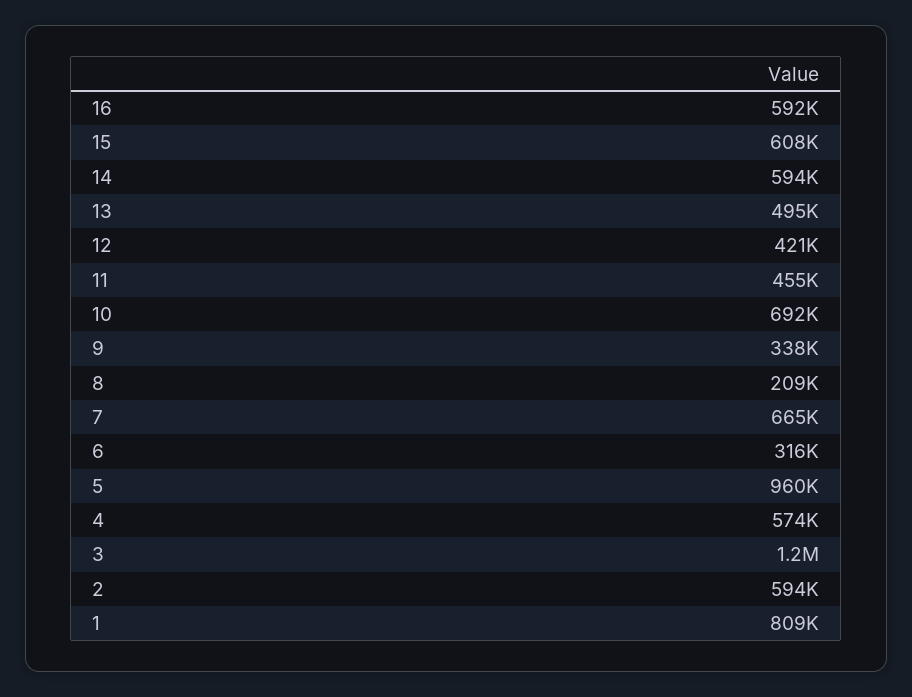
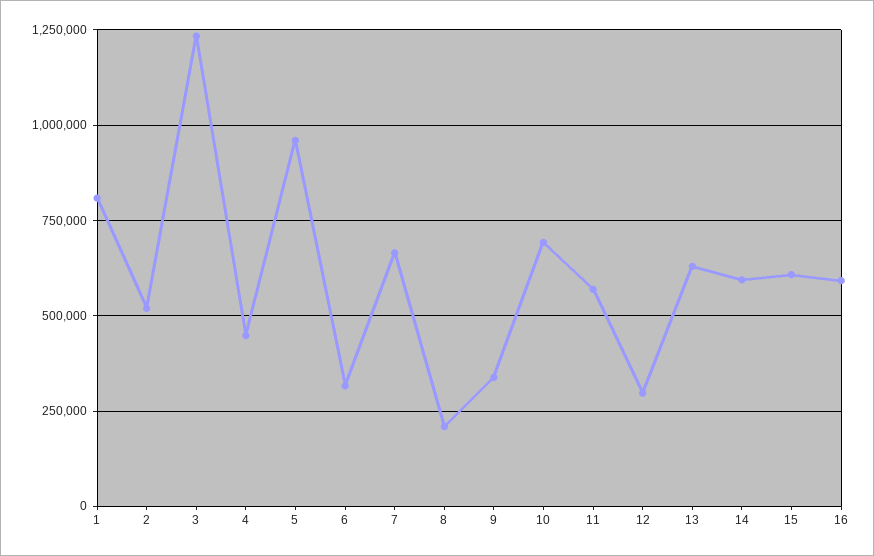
13: 495000 -> 625000
12: 421000 -> 300000
11: 455000 -> 575000
4: 574000 -> 450000
2: 594000 -> 525000

